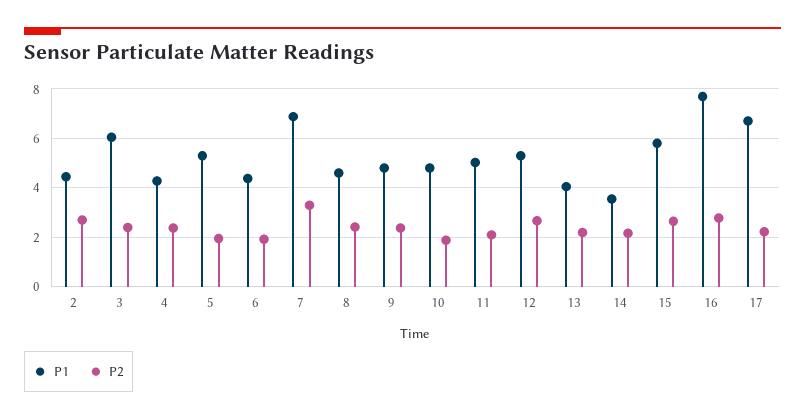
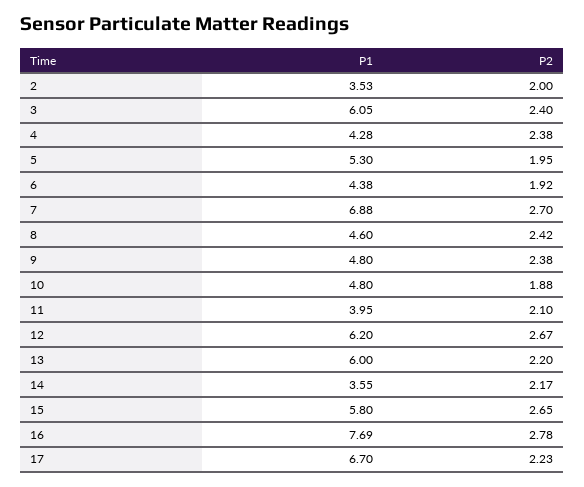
P1, 2: 4.5 -> 3.53
P2, 2: 2.75 -> 2
P2, 7: 3.25 -> 2.7
P1, 11: 5 -> 3.95
P1, 12: 5.25 -> 6.2
P1, 13: 4 -> 6

